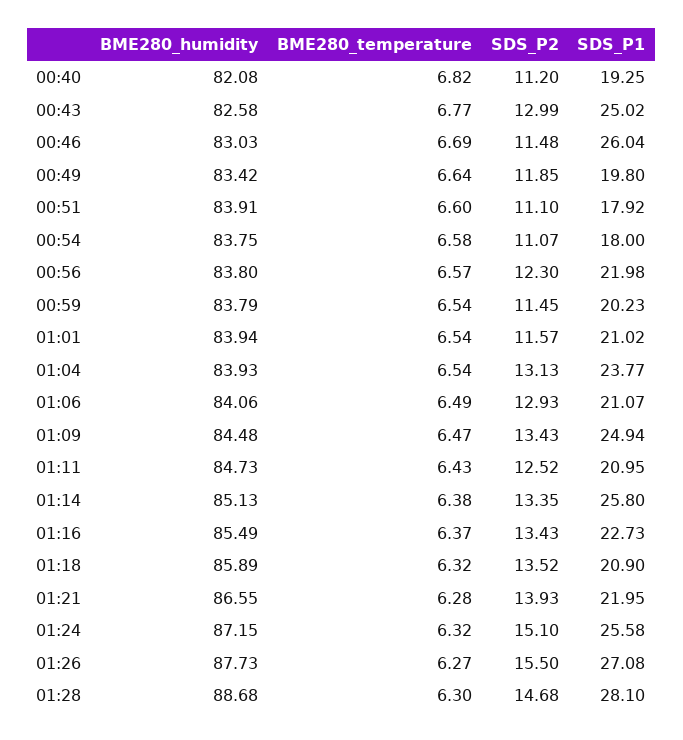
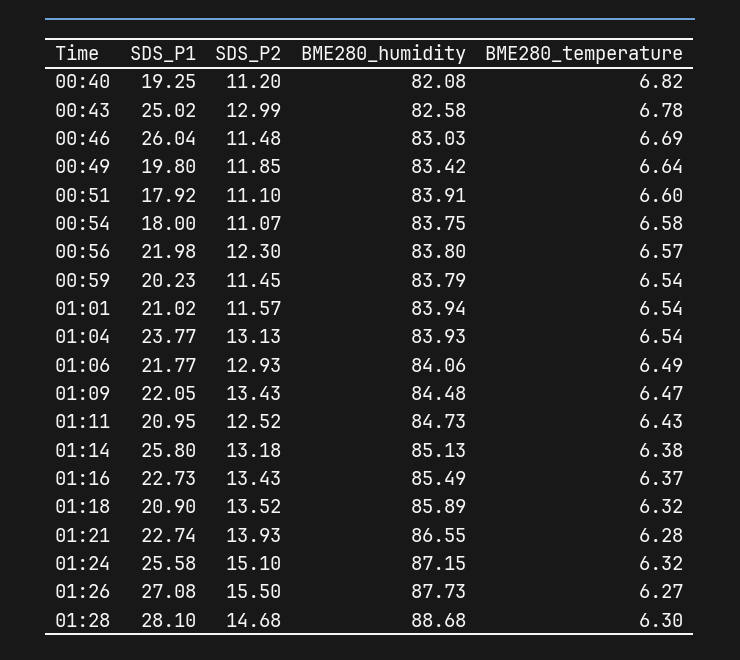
BME280_temperature, 00:43: 6.77 -> 6.78
SDS_P1, 01:06: 21.07 -> 21.77
SDS_P1, 01:09: 24.94 -> 22.05
SDS_P2, 01:14: 13.35 -> 13.18
SDS_P1, 01:21: 21.95 -> 22.74

